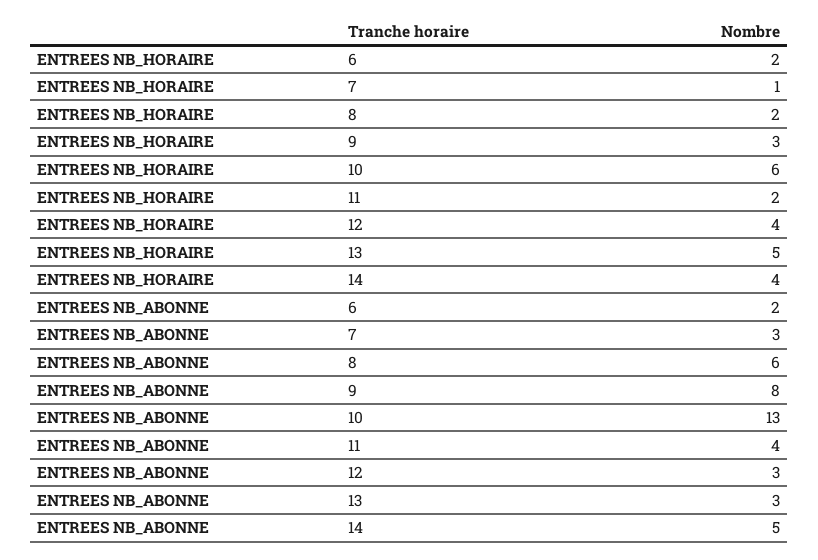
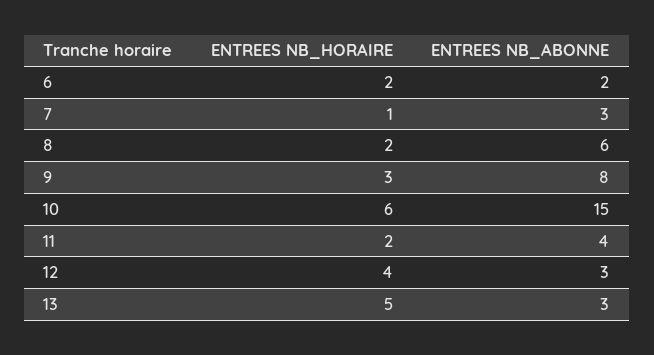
ENTREES NB_HORAIRE, 14: 4 -> none
ENTREES NB_ABONNE, 10: 13 -> 15
ENTREES NB_ABONNE, 14: 5 -> none

